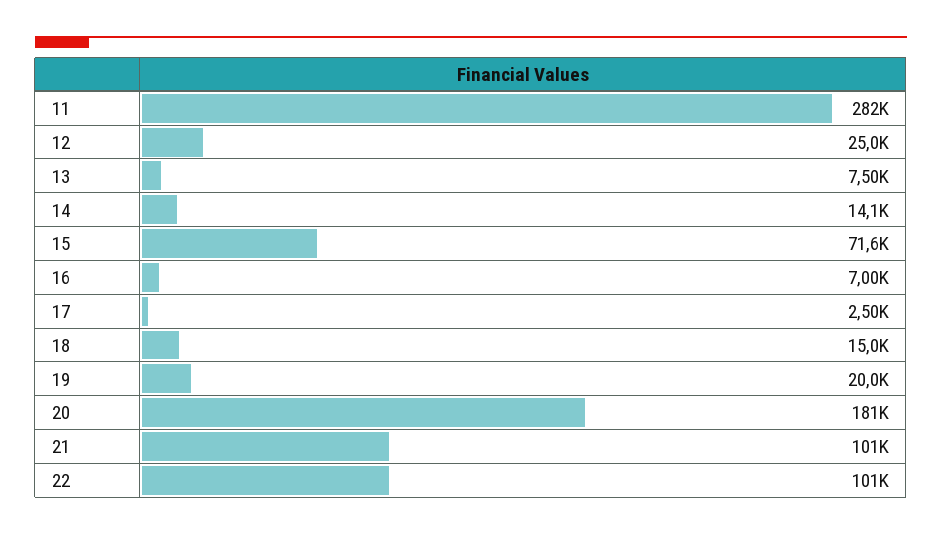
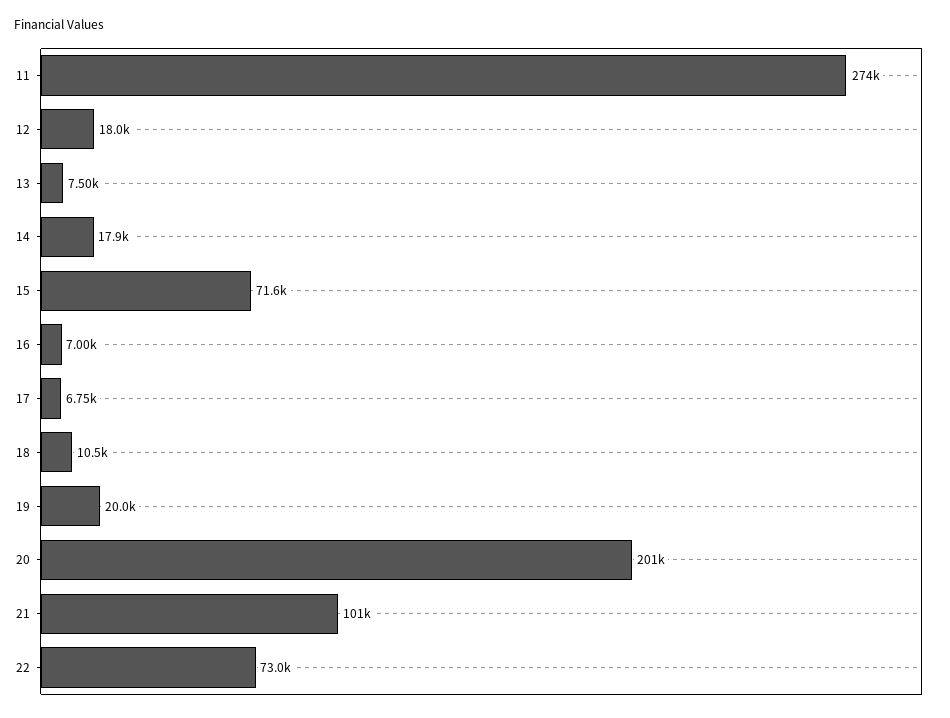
11: 282000 -> 274000
12: 25000 -> 18000
14: 14100 -> 17900
17: 2500 -> 6750
18: 15000 -> 10500
20: 181000 -> 201000
22: 101000 -> 73000

